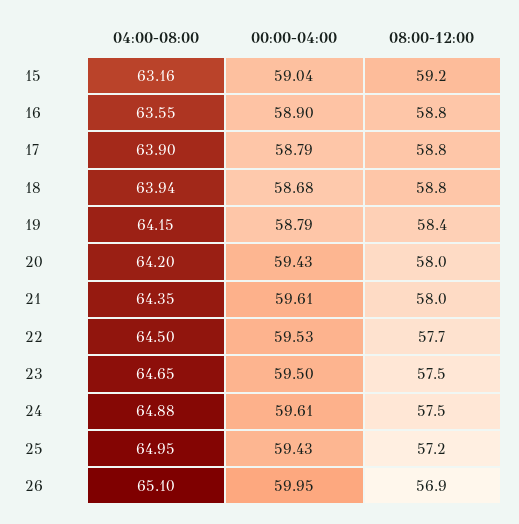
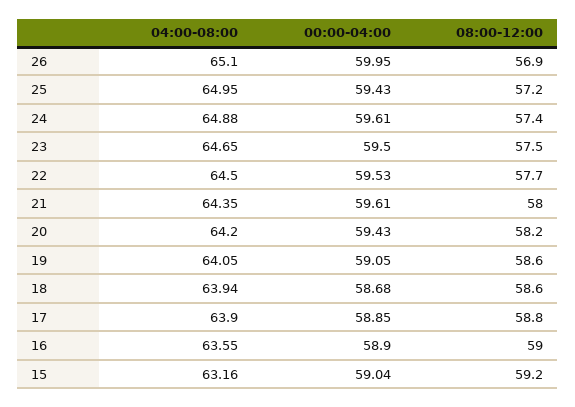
08:00-12:00, 16: 58.8 -> 59
00:00-04:00, 17: 58.79 -> 58.85
08:00-12:00, 18: 58.8 -> 58.6
04:00-08:00, 19: 64.15 -> 64.05
00:00-04:00, 19: 58.79 -> 59.05
08:00-12:00, 19: 58.4 -> 58.6
08:00-12:00, 20: 58 -> 58.2
08:00-12:00, 24: 57.5 -> 57.4

